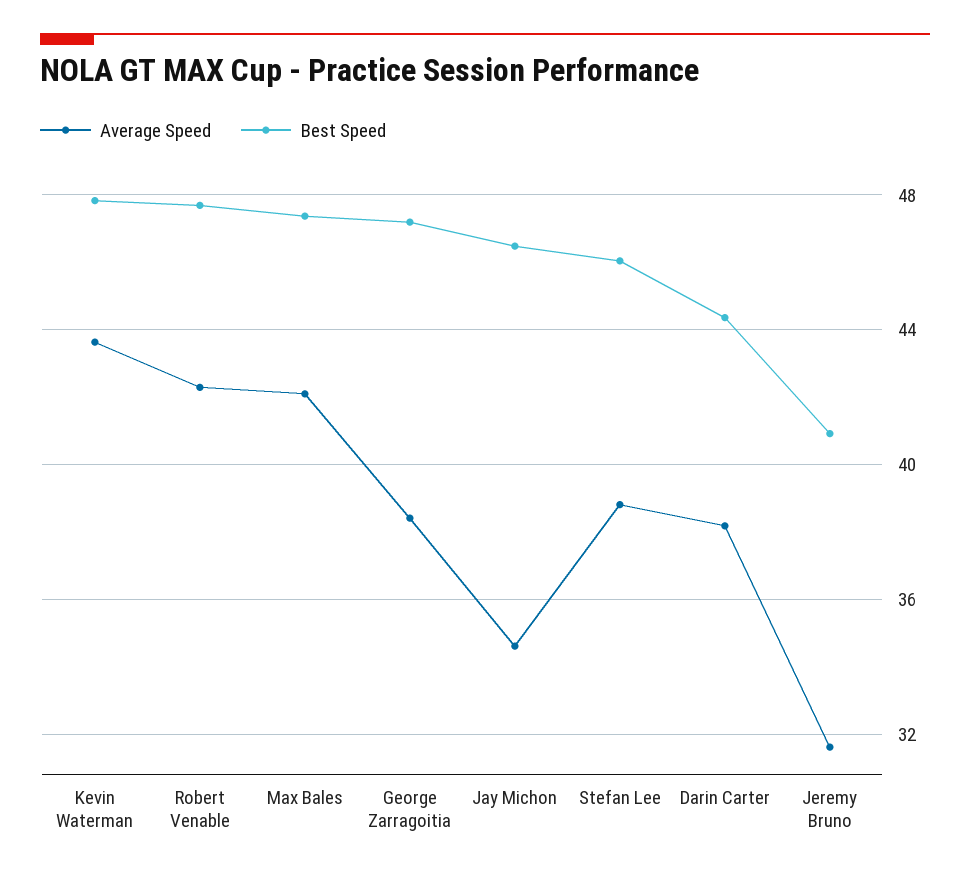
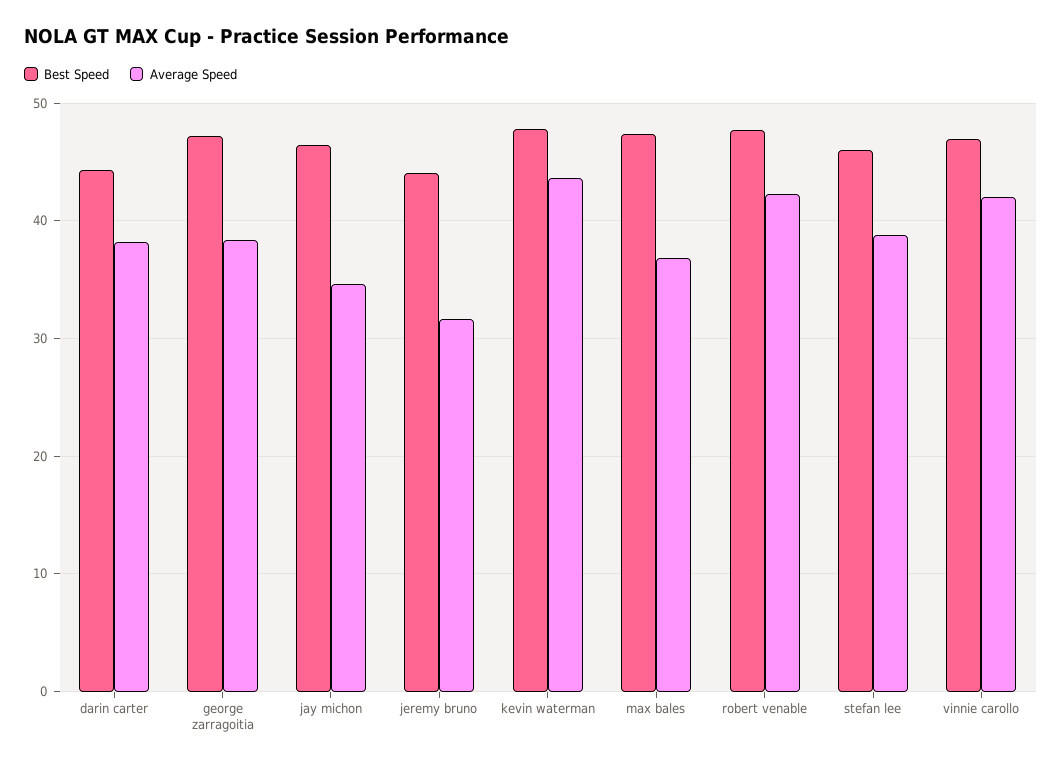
Average Speed, Max Bales: 42 -> 37
Best Speed, Jeremy Bruno: 41 -> 44
Best Speed, vinnie carollo: none -> 47
Average Speed, vinnie carollo: none -> 42

